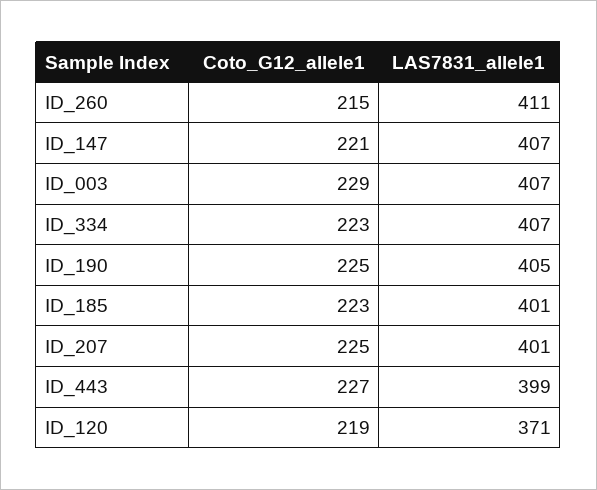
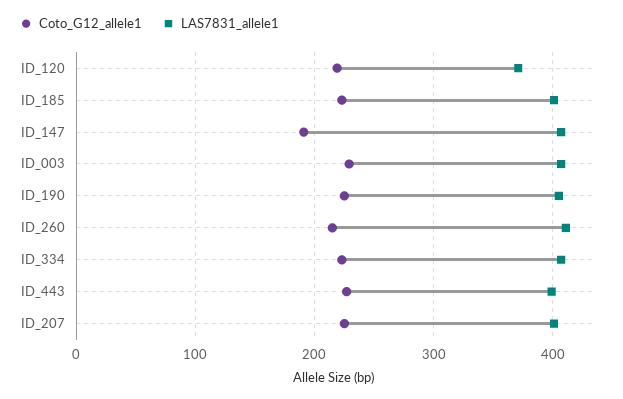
Coto_G12_allele1, ID_147: 221 -> 190

